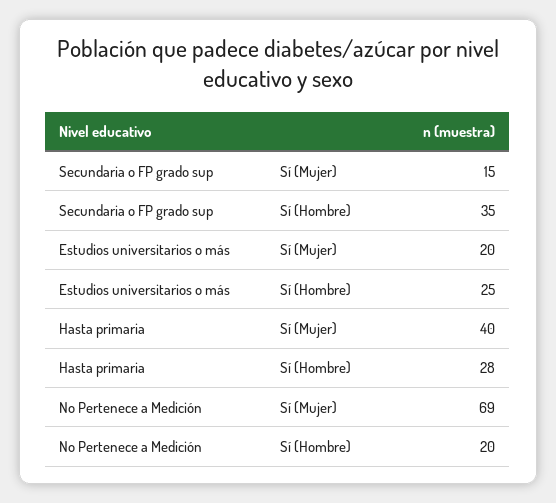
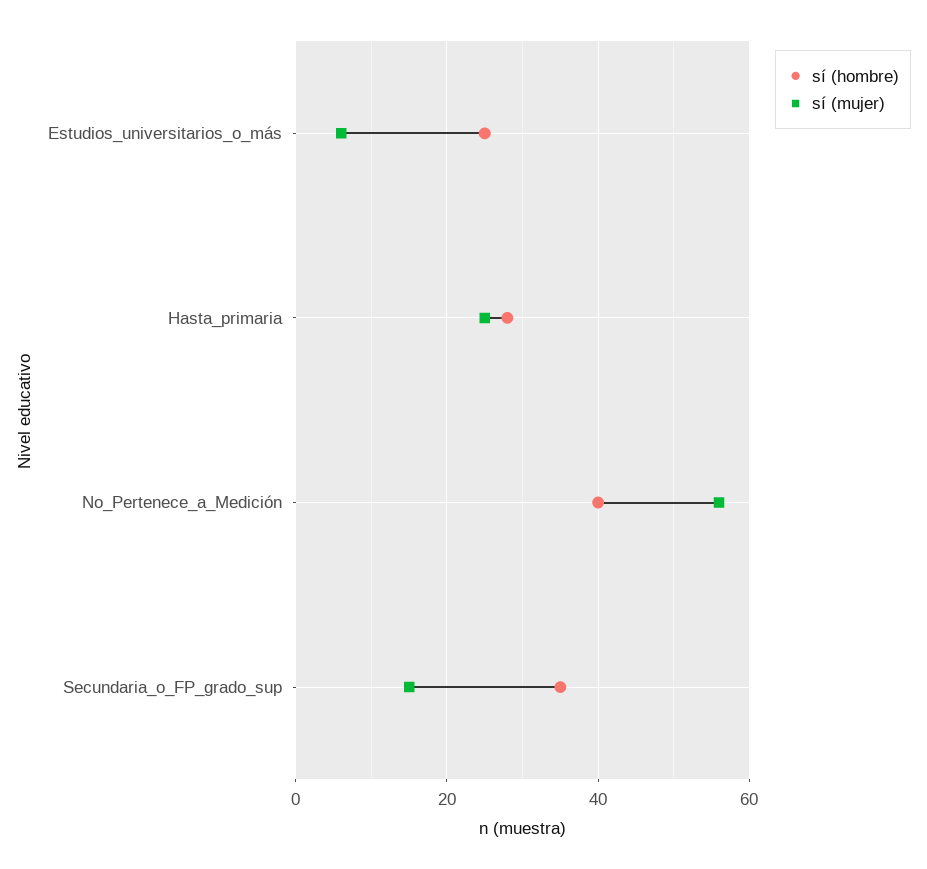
Sí (Mujer), Estudios universitarios o más: 20 -> 5
Sí (Mujer), Hasta primaria: 40 -> 25
Sí (Mujer), No Pertenece a Medición: 69 -> 55
Sí (Hombre), No Pertenece a Medición: 20 -> 40

